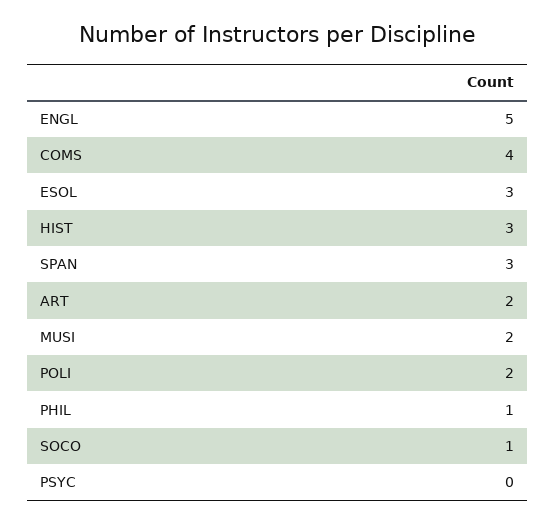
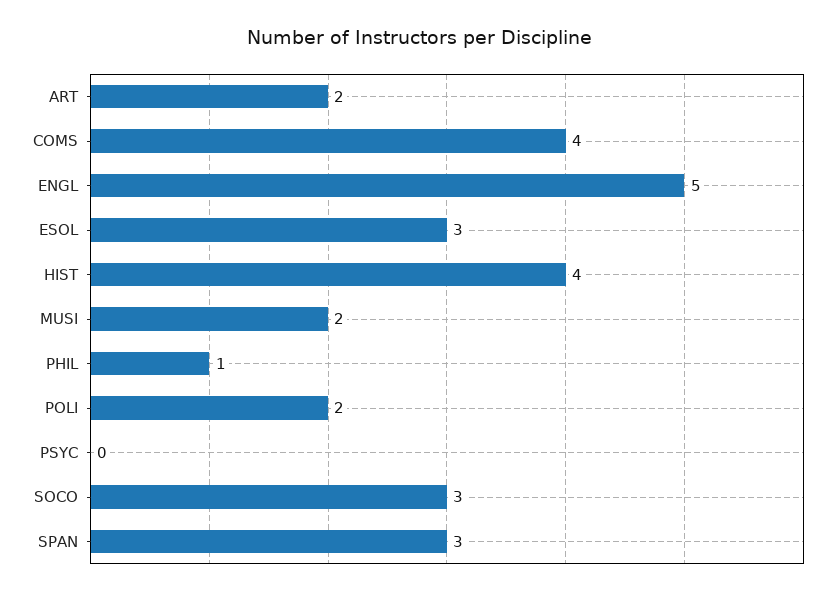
HIST: 3 -> 4
SOCO: 1 -> 3

